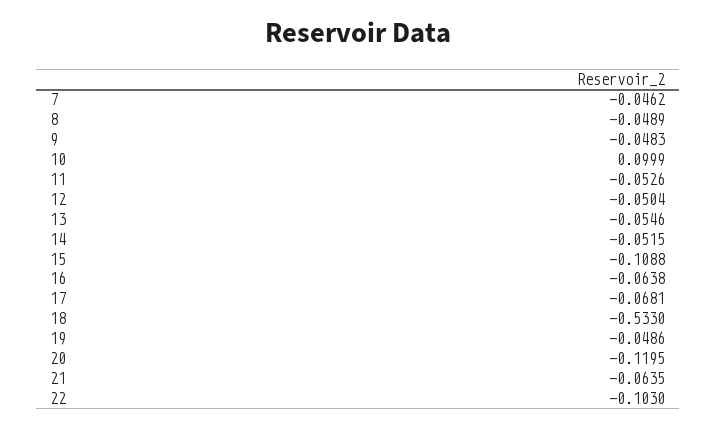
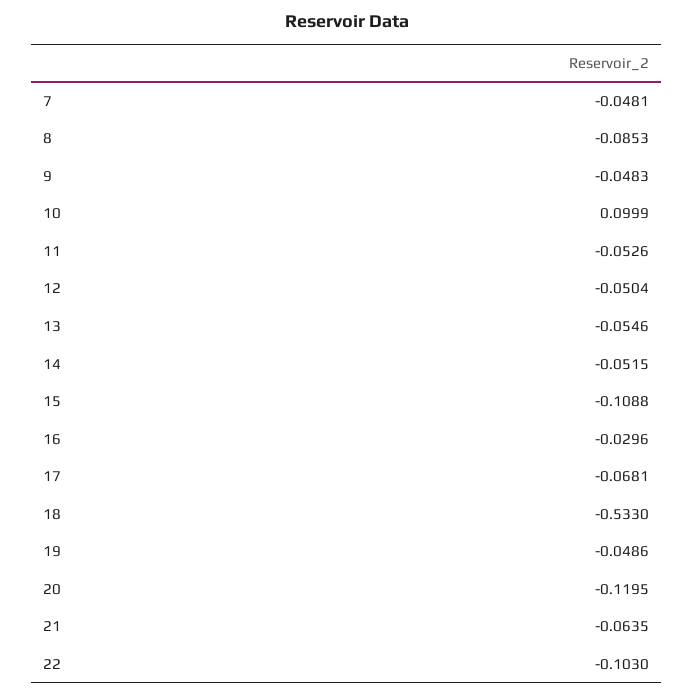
7: -0.0462 -> -0.0481
8: -0.0489 -> -0.0853
16: -0.0638 -> -0.0296

